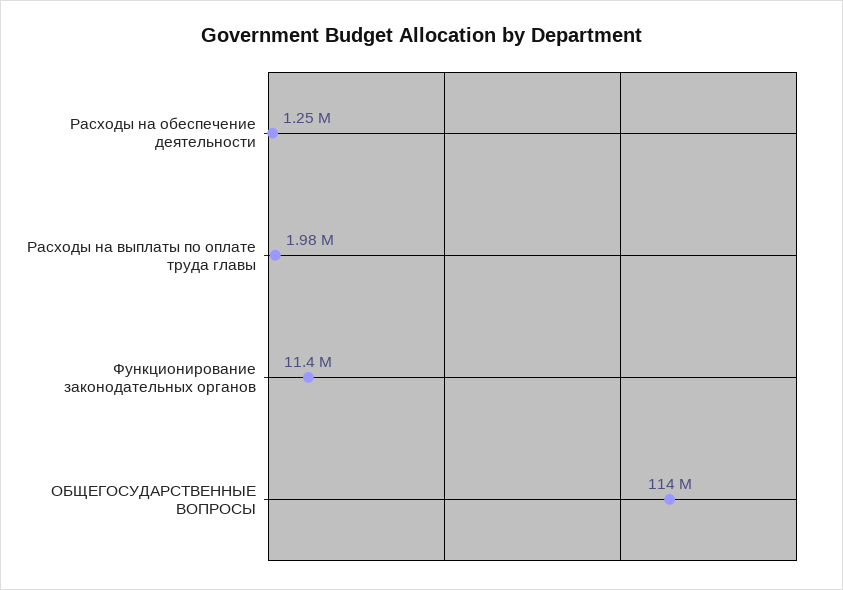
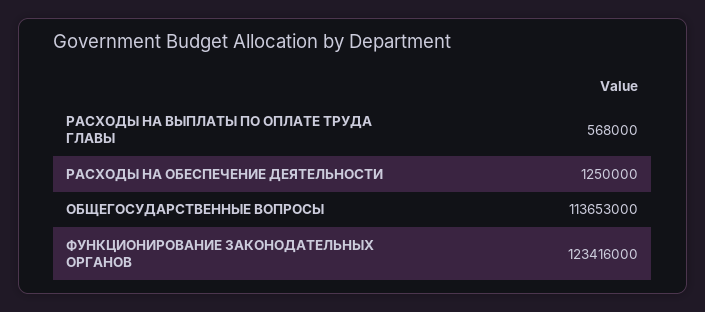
Расходы на выплаты по оплате труда главы: 1980000 -> 568000
Функционирование законодательных органов: 11400000 -> 123416000

